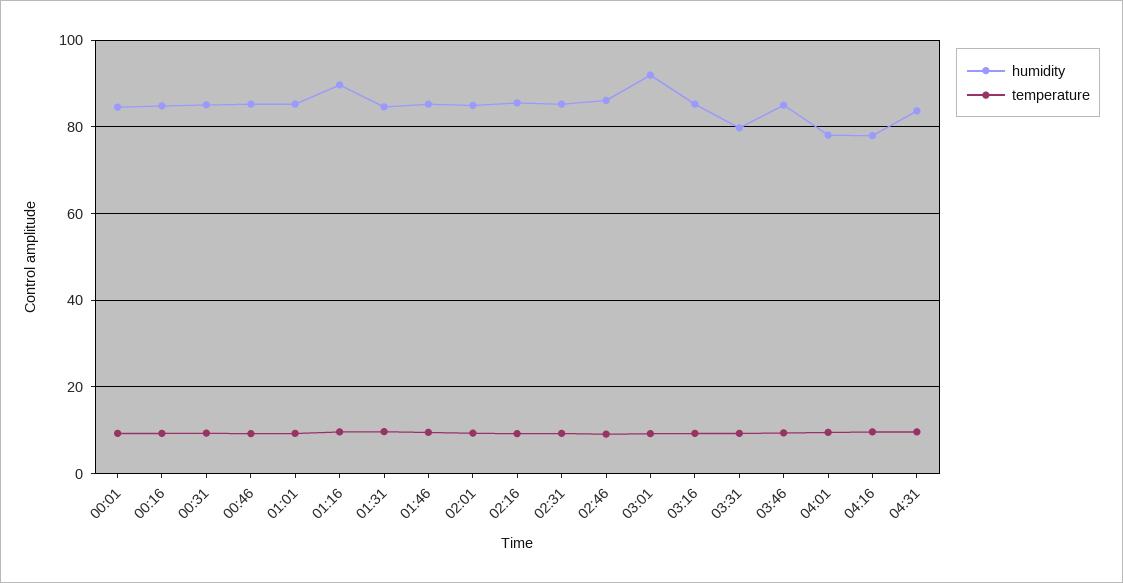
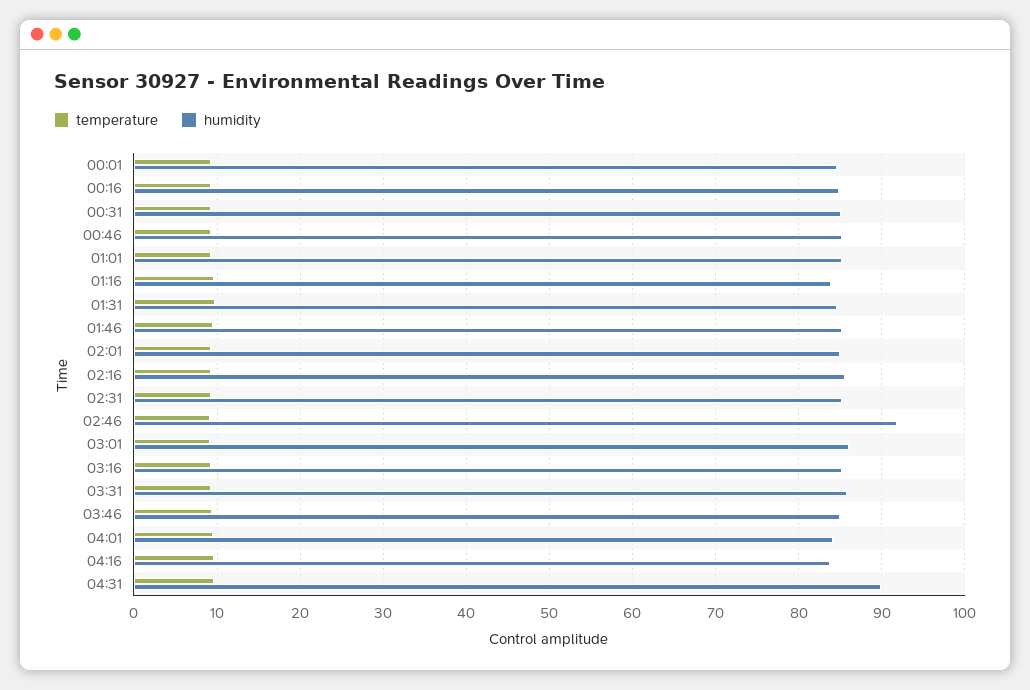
humidity, 01:16: 90 -> 84
humidity, 02:46: 86 -> 92
humidity, 03:01: 92 -> 86
humidity, 03:31: 80 -> 86
humidity, 04:01: 78 -> 84
humidity, 04:16: 78 -> 84
humidity, 04:31: 84 -> 90

